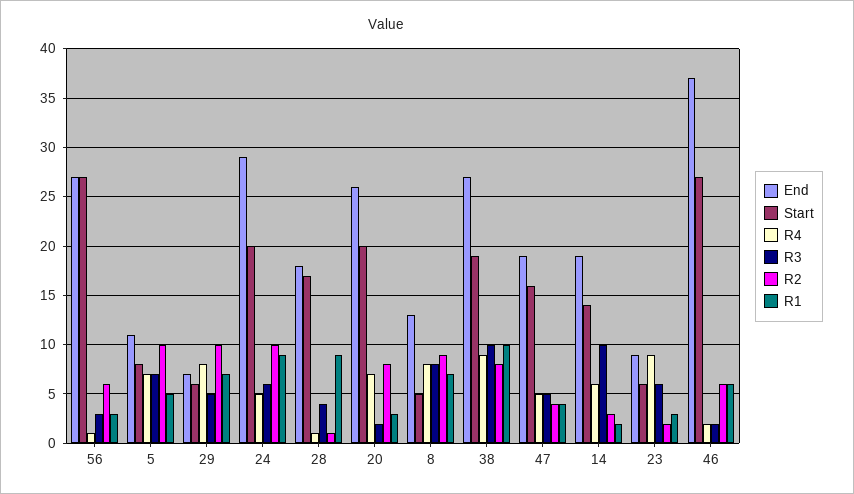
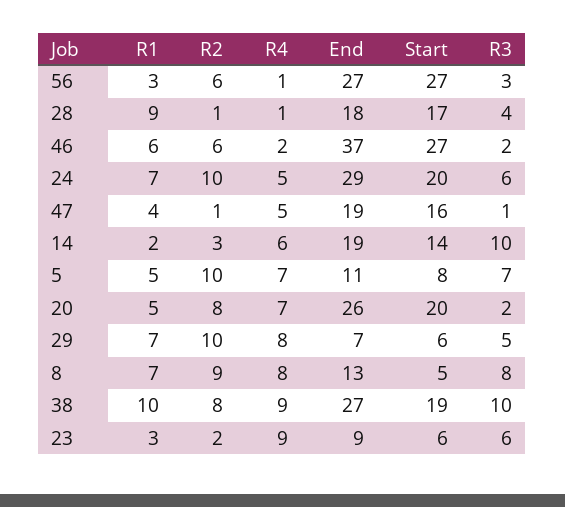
R1, 24: 9 -> 7
R1, 20: 3 -> 5
R3, 47: 5 -> 1
R2, 47: 4 -> 1

